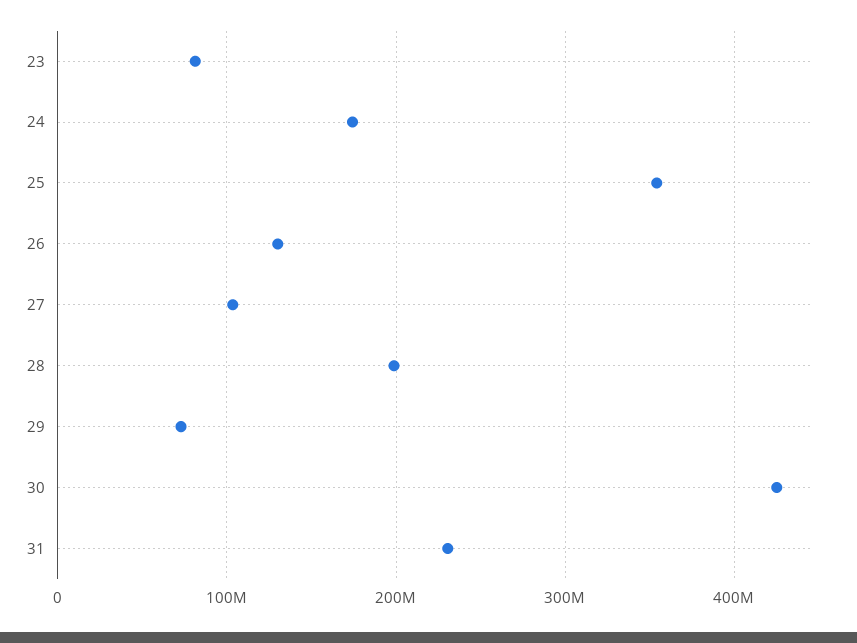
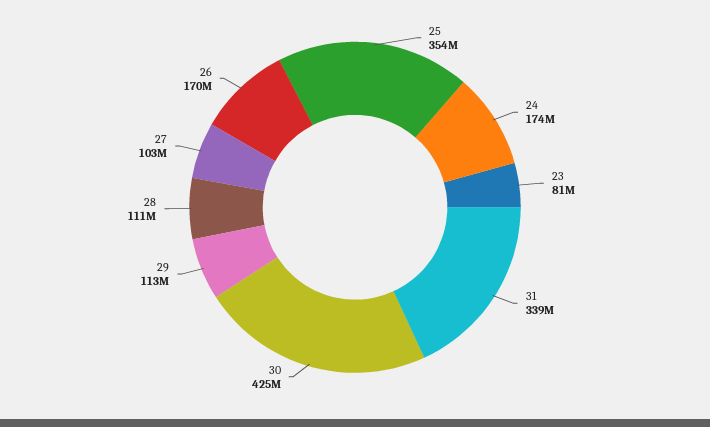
26: 130000000 -> 170000000
28: 200000000 -> 111000000
29: 70000000 -> 113000000
31: 230000000 -> 339000000

